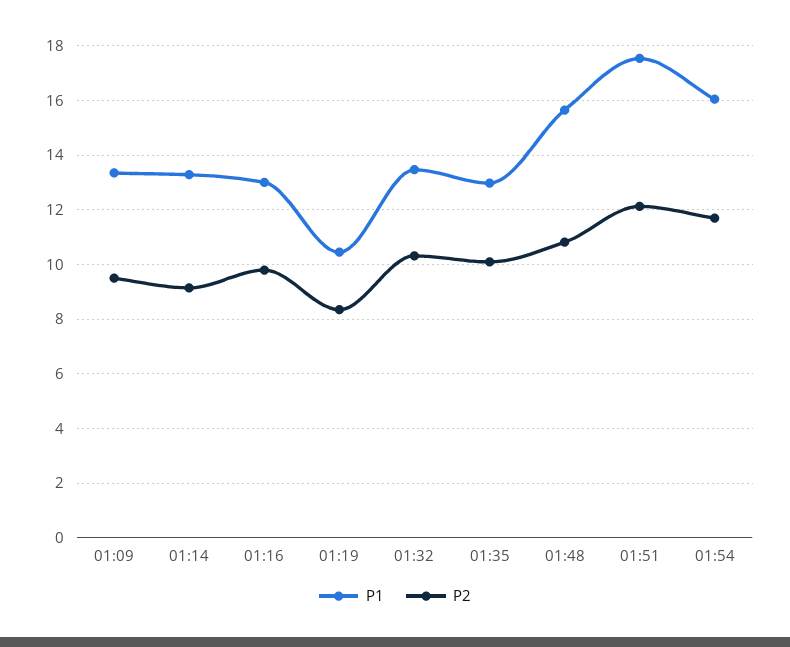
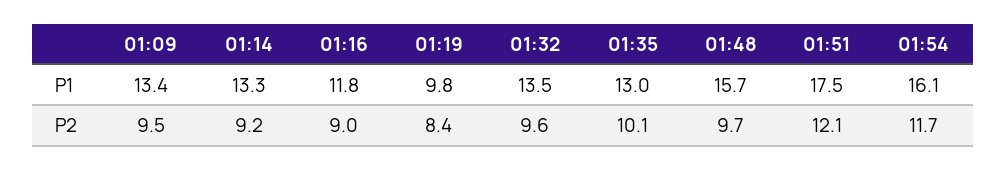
P1, 01:16: 13 -> 11.8
P2, 01:16: 9.75 -> 9
P1, 01:19: 10.5 -> 9.8
P2, 01:32: 10.25 -> 9.6
P2, 01:48: 10.75 -> 9.7

